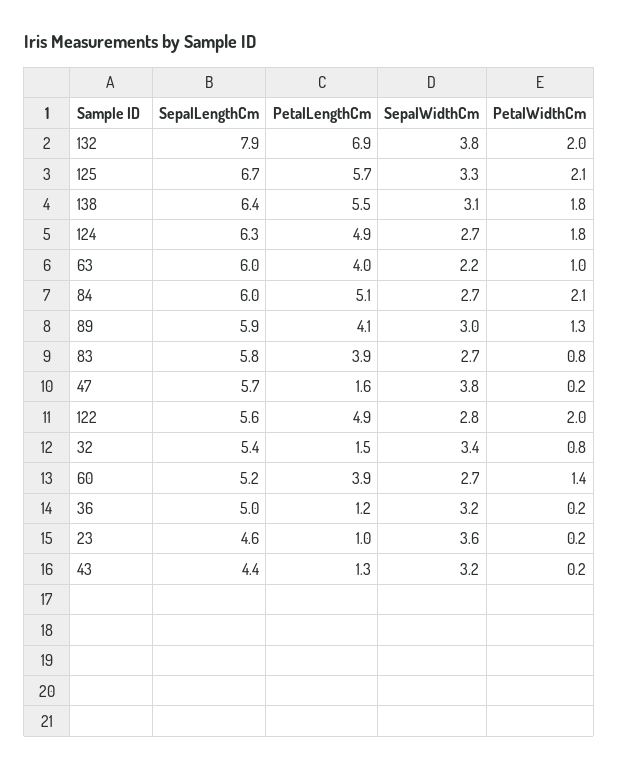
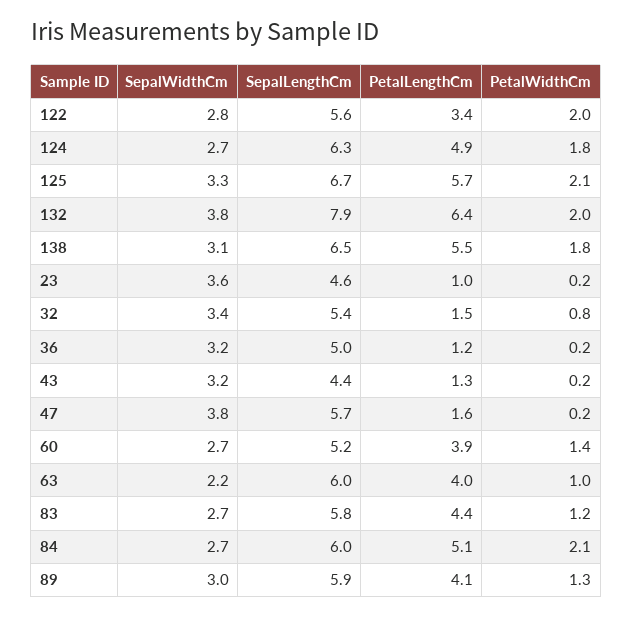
PetalLengthCm, 132: 6.9 -> 6.4
SepalLengthCm, 138: 6.4 -> 6.5
PetalLengthCm, 83: 3.9 -> 4.4
PetalWidthCm, 83: 0.8 -> 1.2
PetalLengthCm, 122: 4.9 -> 3.4

